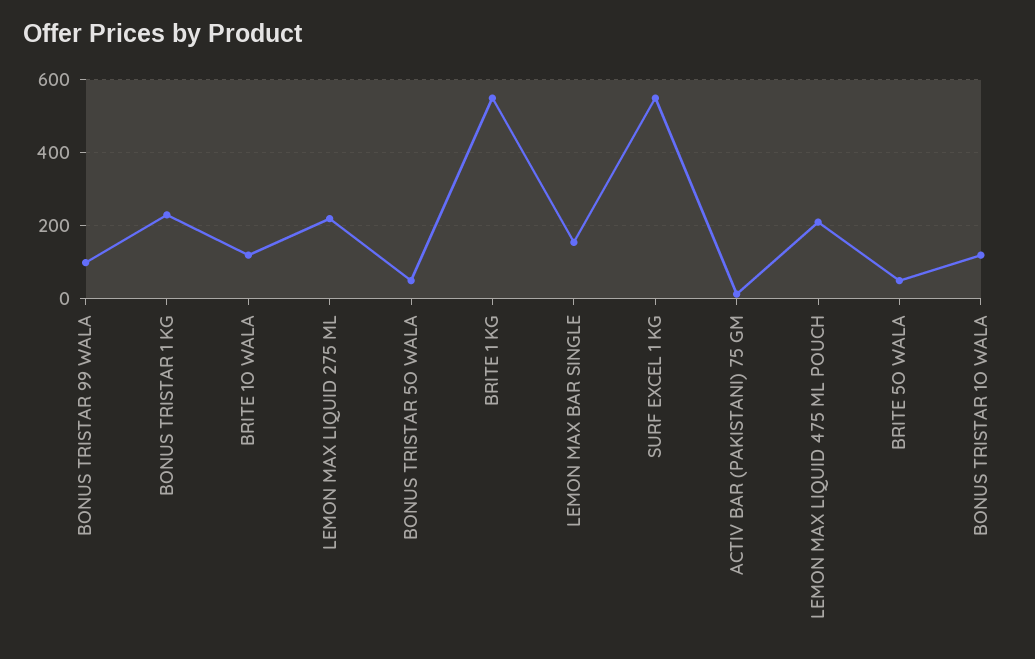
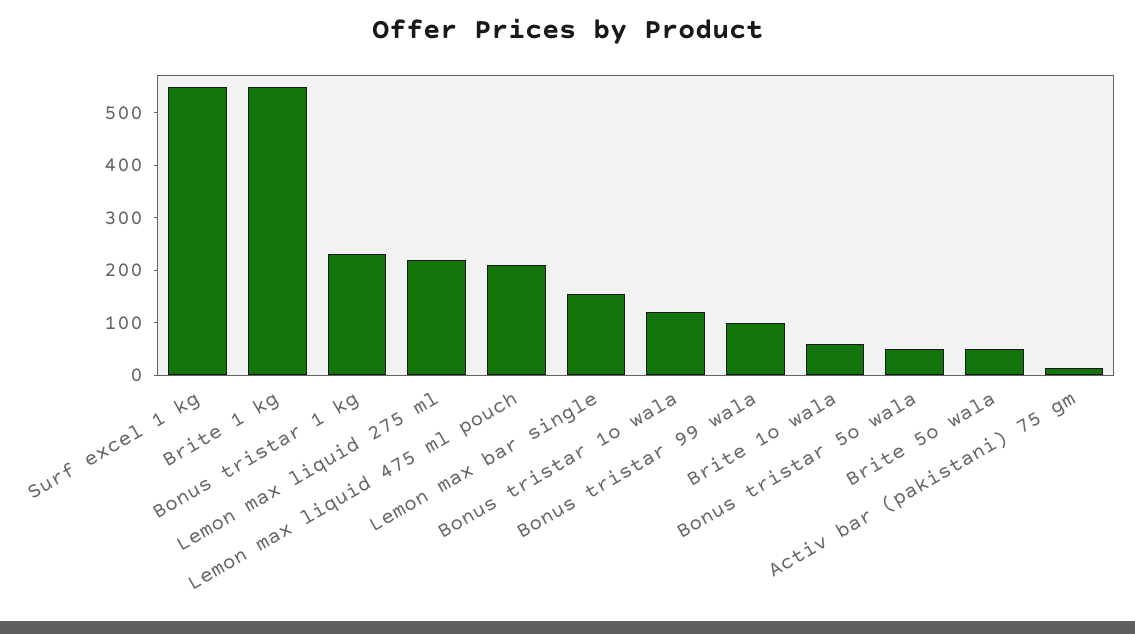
BRITE 1O WALA: 120 -> 60

